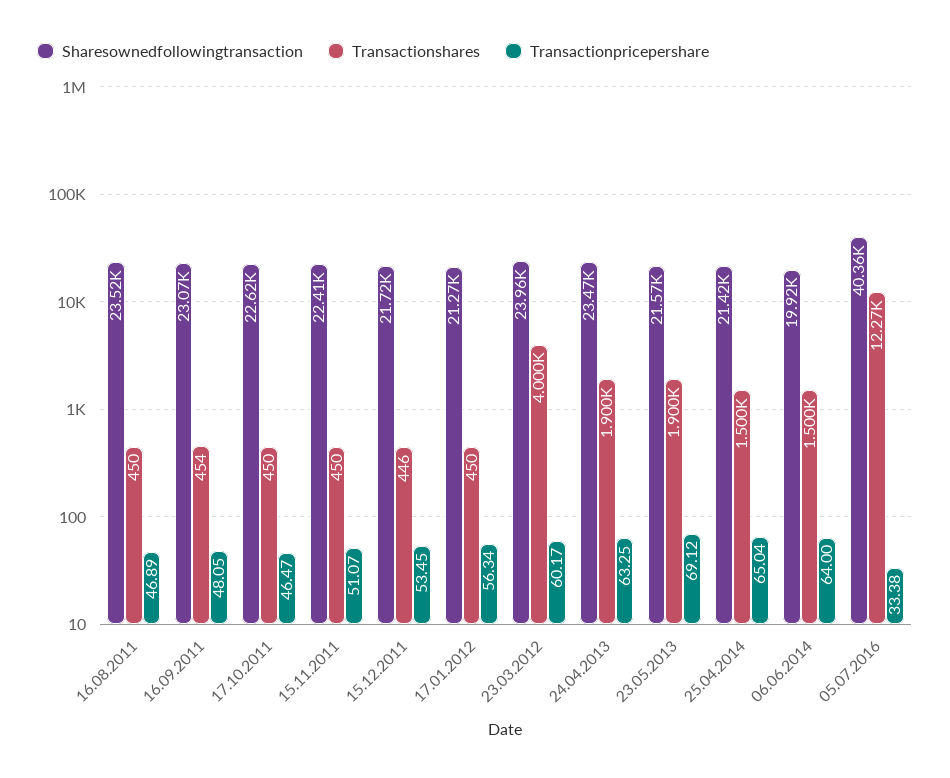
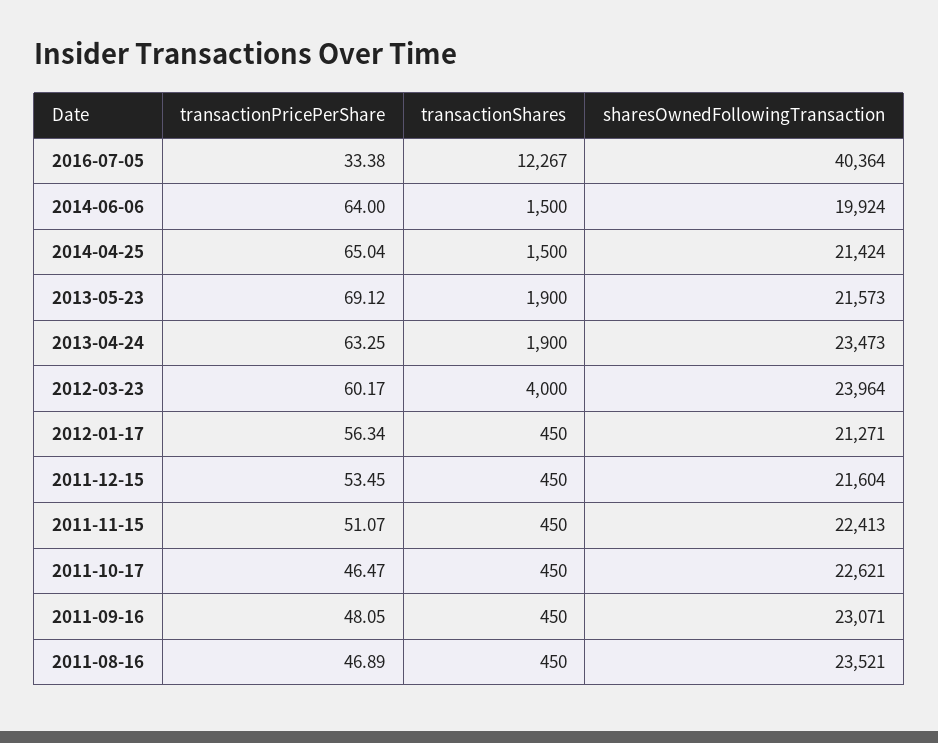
Transactionshares, 16.09.2011: 454 -> 450
Sharesownedfollowingtransaction, 15.12.2011: 21720 -> 21604
Transactionshares, 15.12.2011: 446 -> 450

